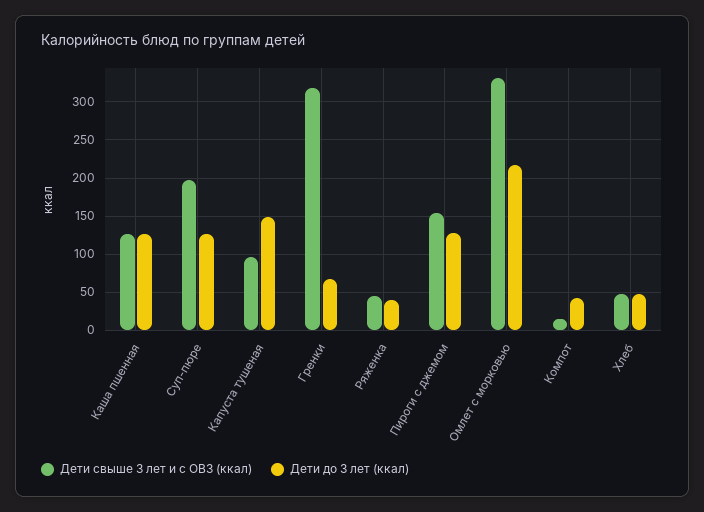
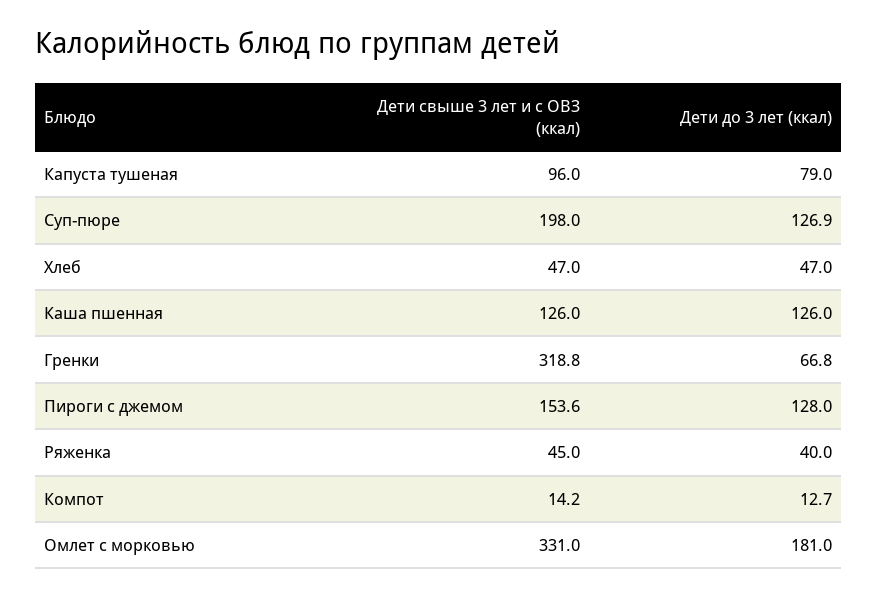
Дети до 3 лет (ккал), Капуста тушеная: 150 -> 79
Дети до 3 лет (ккал), Омлет с морковью: 220 -> 181
Дети до 3 лет (ккал), Компот: 40 -> 12.7

